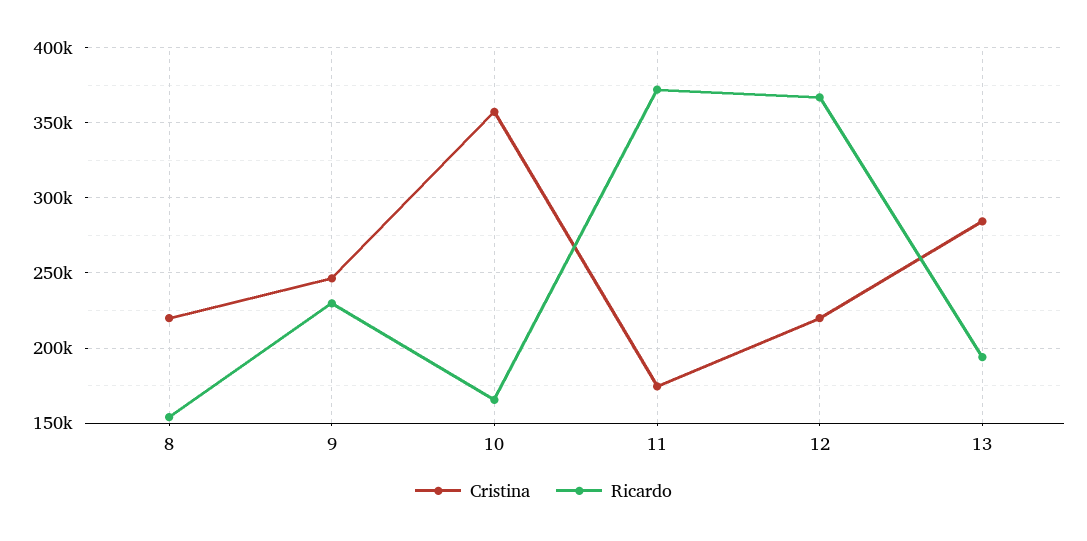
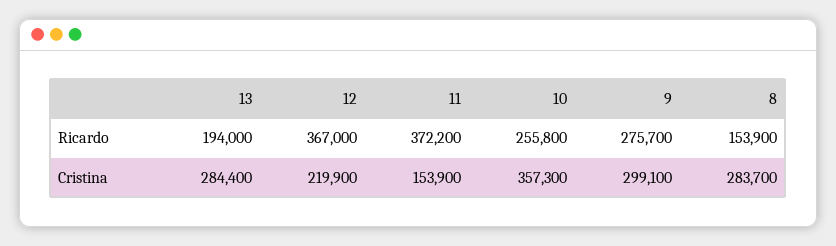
Cristina, 8: 220000 -> 283700
Cristina, 9: 245000 -> 299100
Ricardo, 9: 230000 -> 275700
Ricardo, 10: 165000 -> 255800
Cristina, 11: 175000 -> 153900

